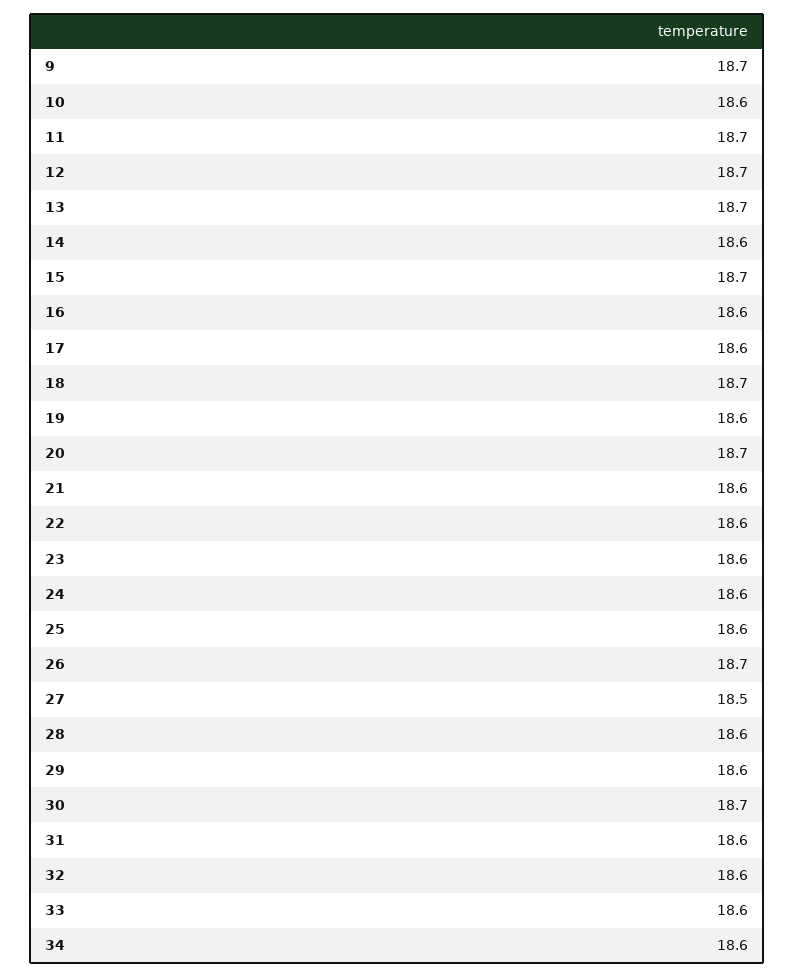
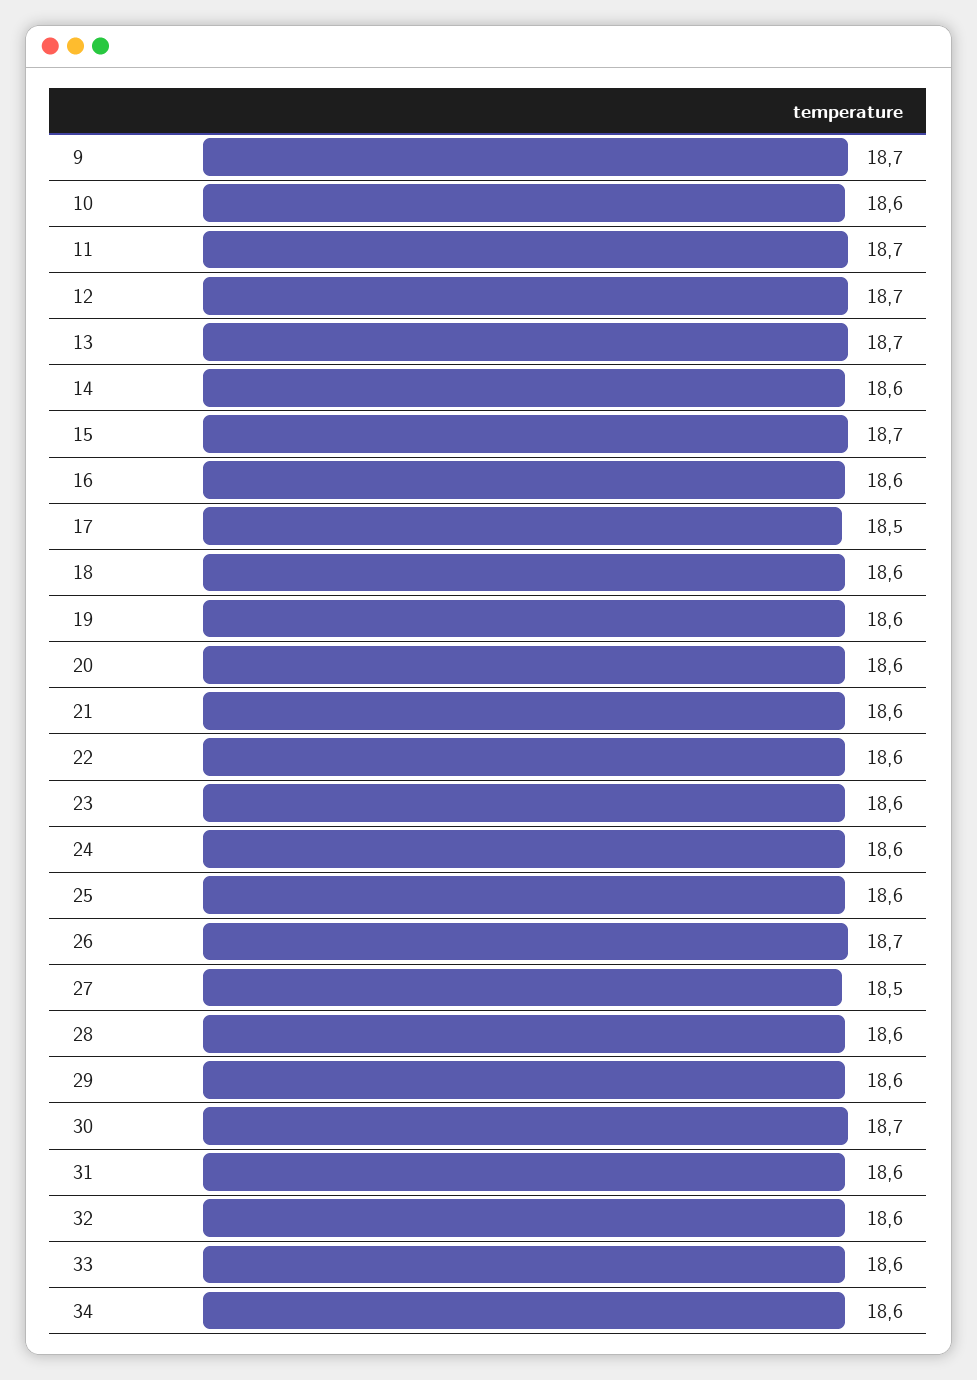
17: 18.6 -> 18.5
18: 18.7 -> 18.6
20: 18.7 -> 18.6

